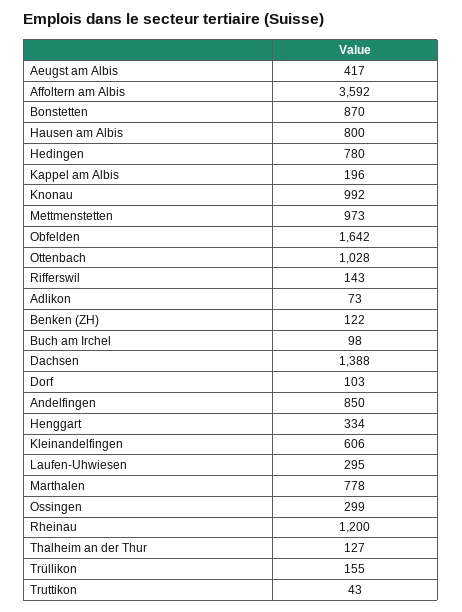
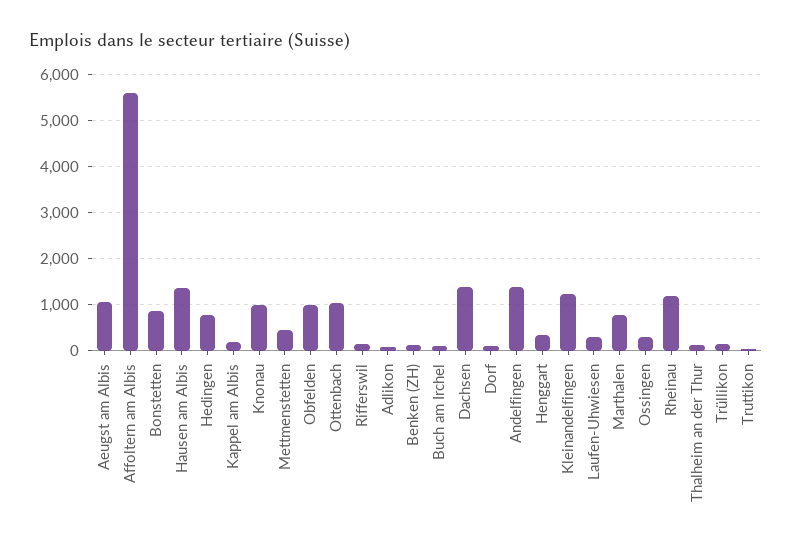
Aeugst am Albis: 417 -> 1000
Affoltern am Albis: 3592 -> 5600
Hausen am Albis: 800 -> 1400
Mettmenstetten: 973 -> 400
Obfelden: 1642 -> 1000
Andelfingen: 850 -> 1400
Kleinandelfingen: 606 -> 1200

